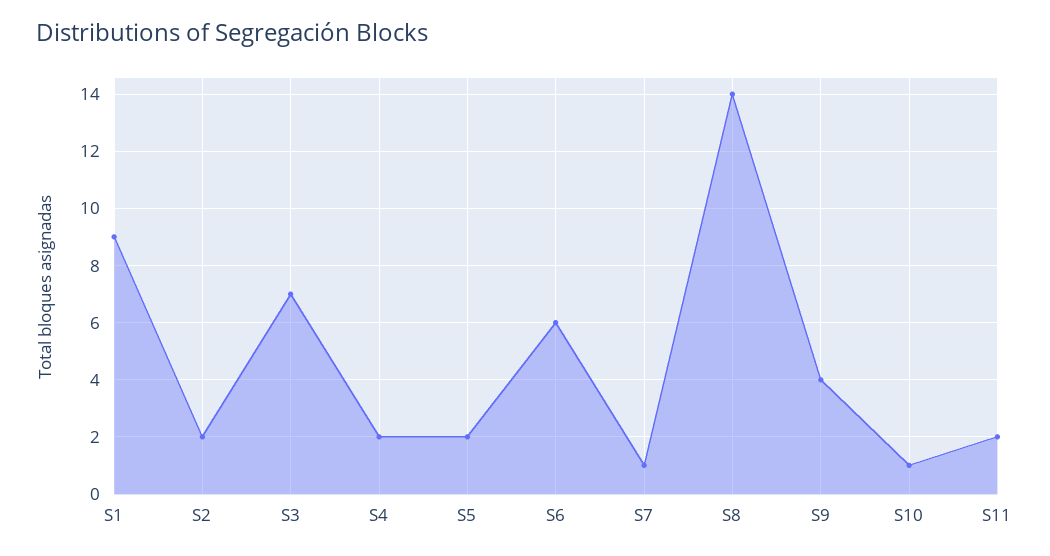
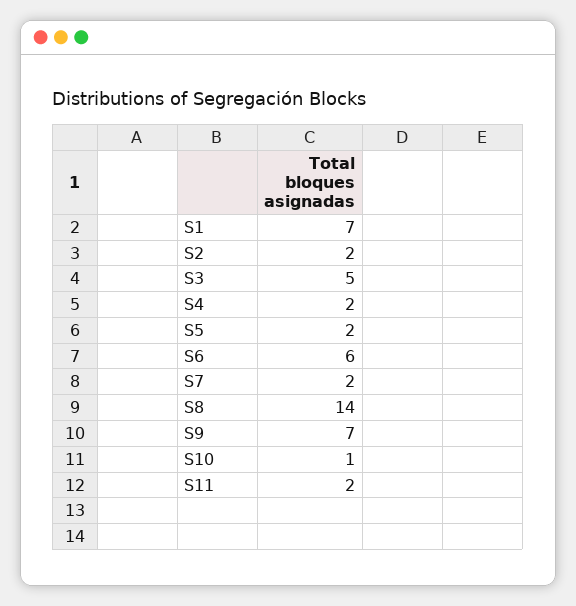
S1: 9 -> 7
S3: 7 -> 5
S7: 1 -> 2
S9: 4 -> 7

